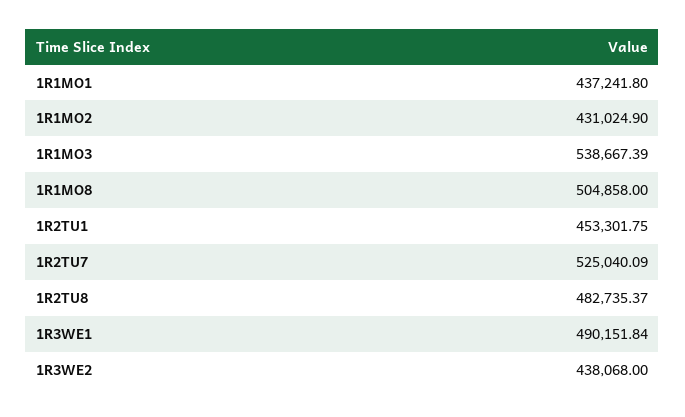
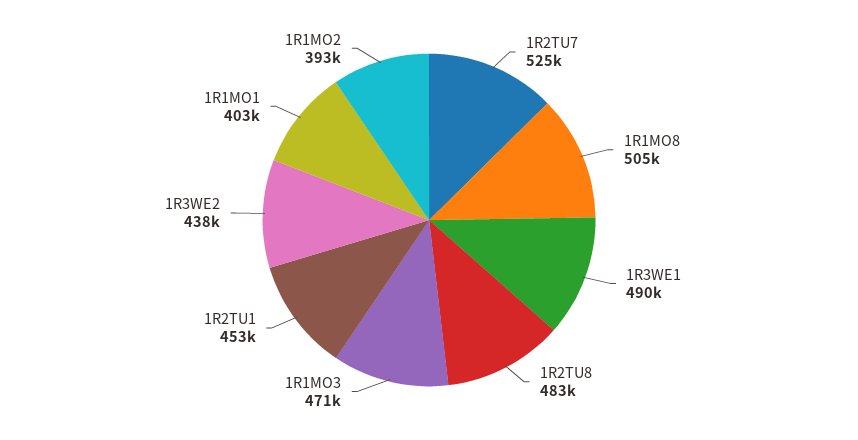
1R1MO1: 437241.8 -> 403000
1R1MO2: 431024.9 -> 393000
1R1MO3: 538667.39 -> 471000

